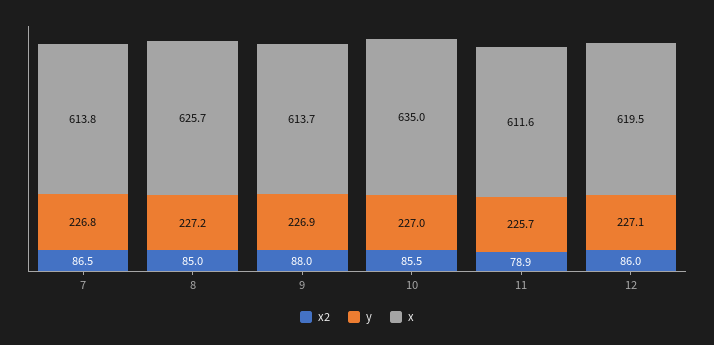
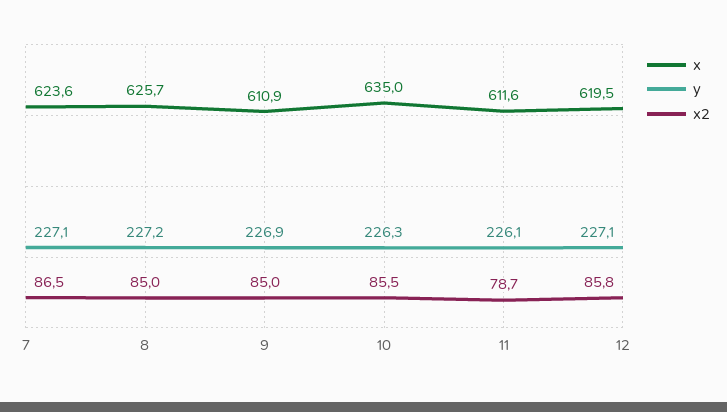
y, 7: 226.8 -> 227.1
x, 7: 613.8 -> 623.6
x2, 9: 88 -> 85
x, 9: 613.7 -> 610.9
y, 10: 227 -> 226.3
x2, 11: 78.9 -> 78.7
y, 11: 225.7 -> 226.1
x2, 12: 86 -> 85.8

